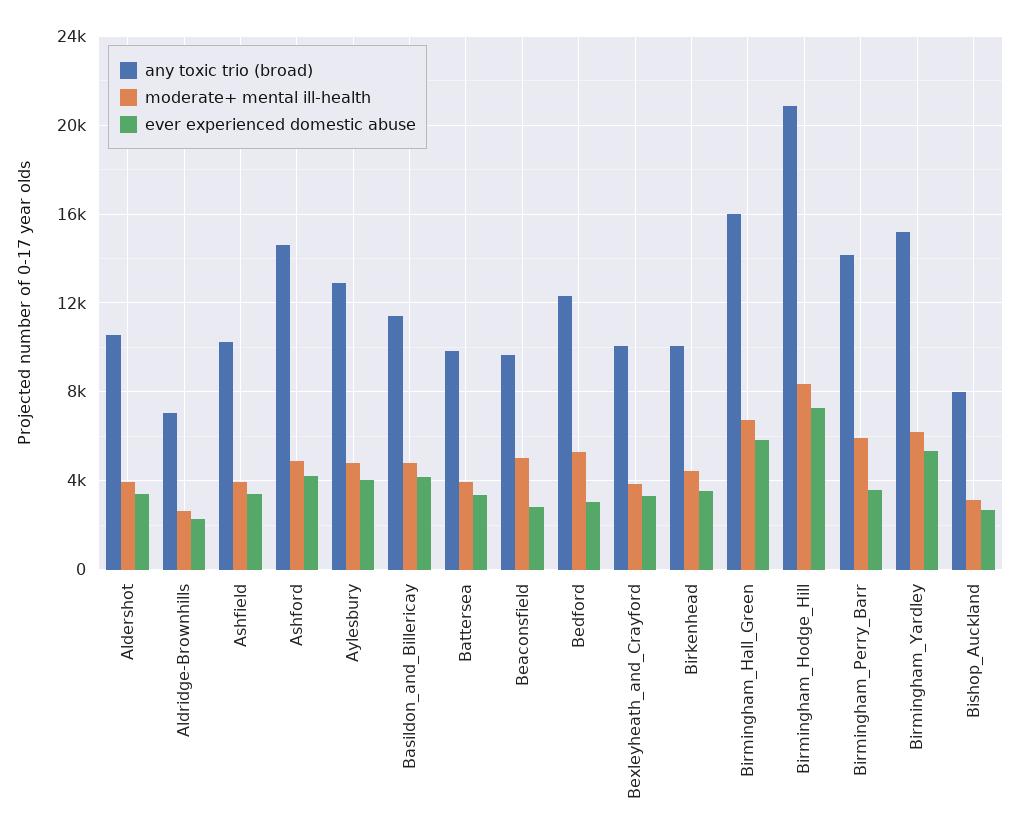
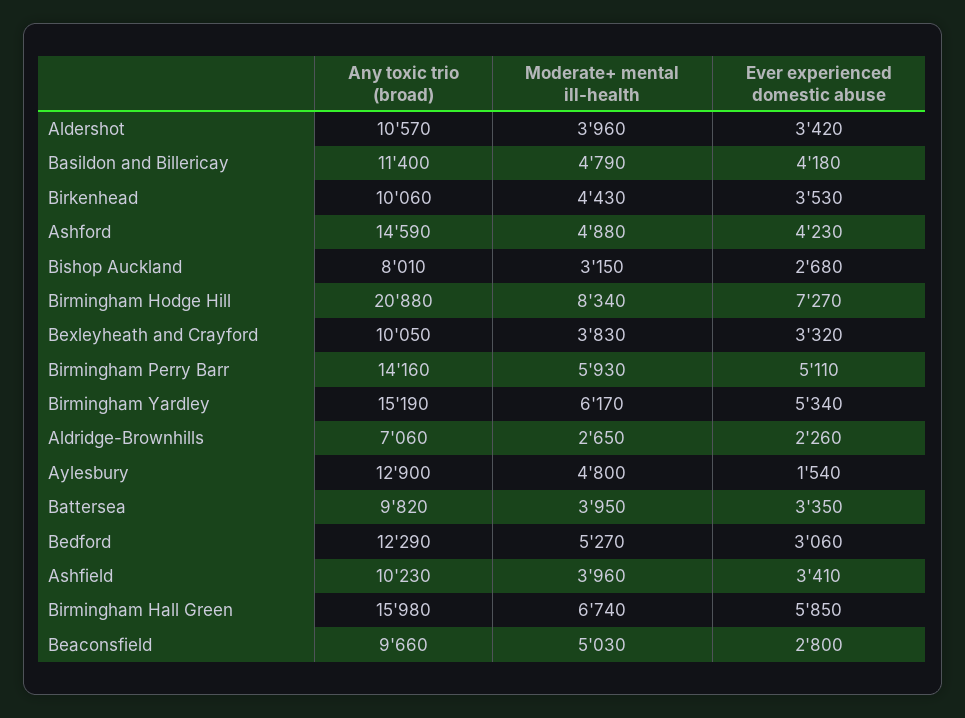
ever experienced domestic abuse, Aylesbury: 4000 -> 1540
ever experienced domestic abuse, Birmingham_Perry_Barr: 3500 -> 5110

